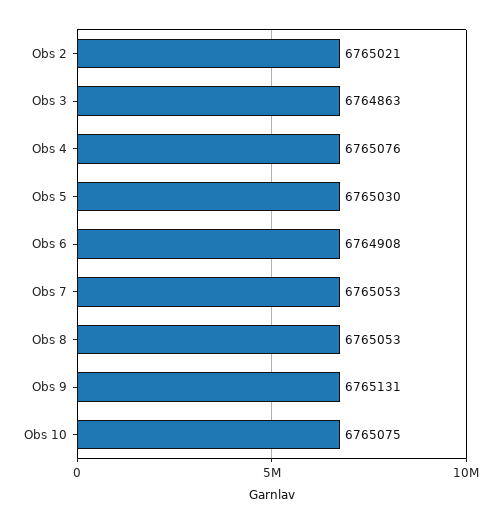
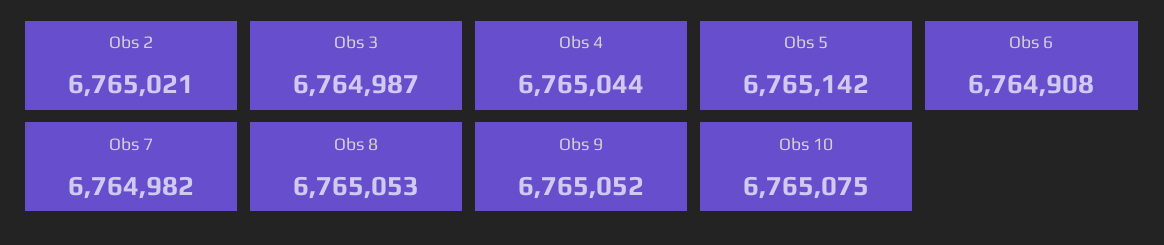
Obs 3: 6764863 -> 6764987
Obs 4: 6765076 -> 6765044
Obs 5: 6765030 -> 6765142
Obs 7: 6765053 -> 6764982
Obs 9: 6765131 -> 6765052

